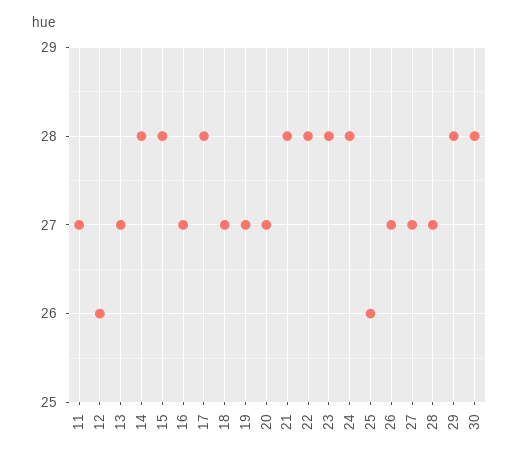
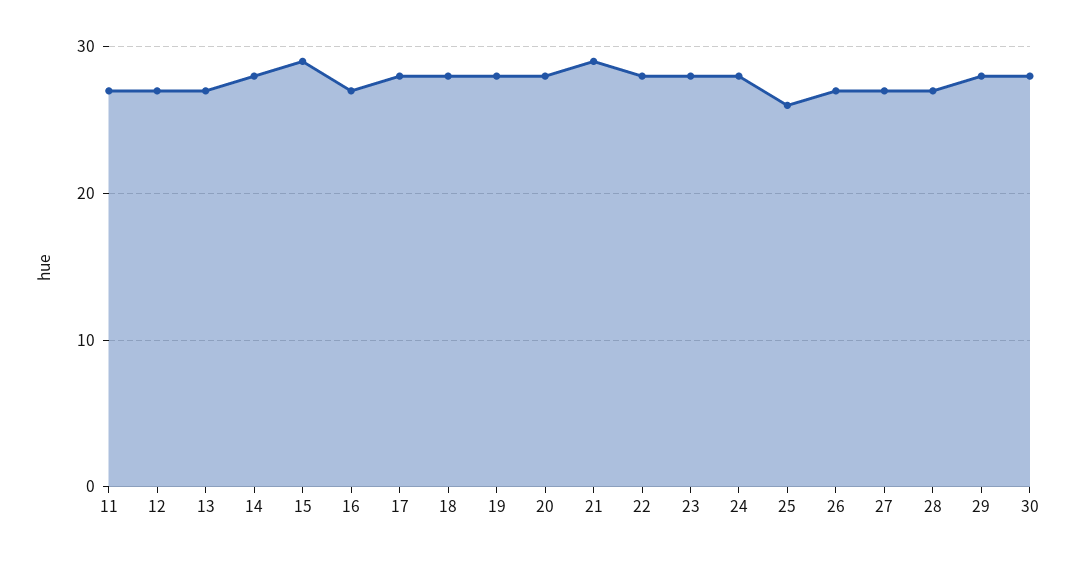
12: 26 -> 27
15: 28 -> 29
18: 27 -> 28
19: 27 -> 28
20: 27 -> 28
21: 28 -> 29

